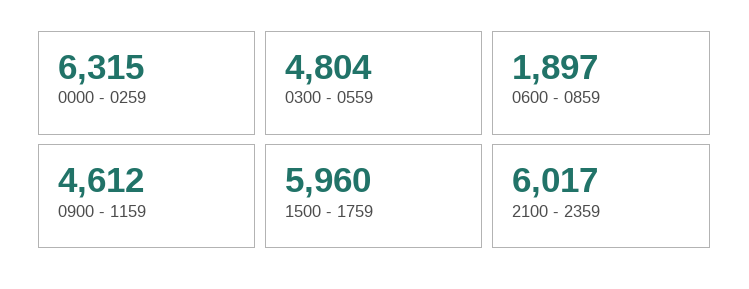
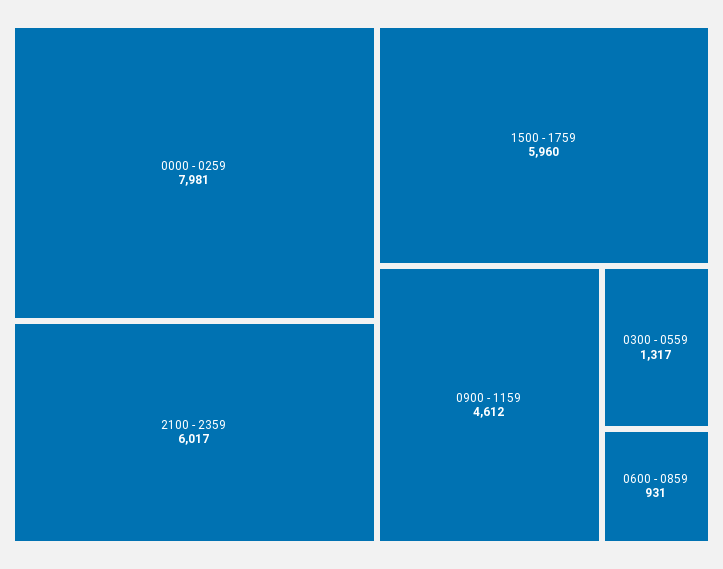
0000 - 0259: 6315 -> 7981
0300 - 0559: 4804 -> 1317
0600 - 0859: 1897 -> 931

